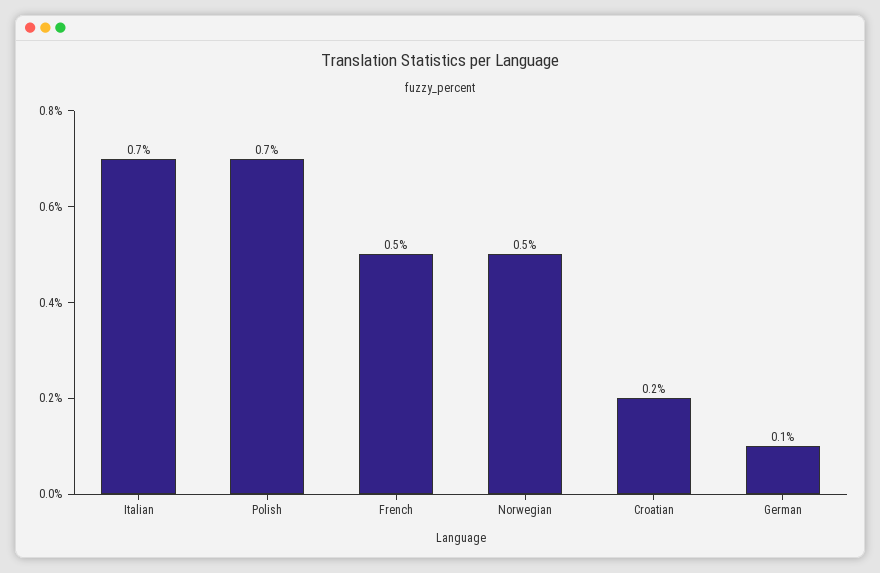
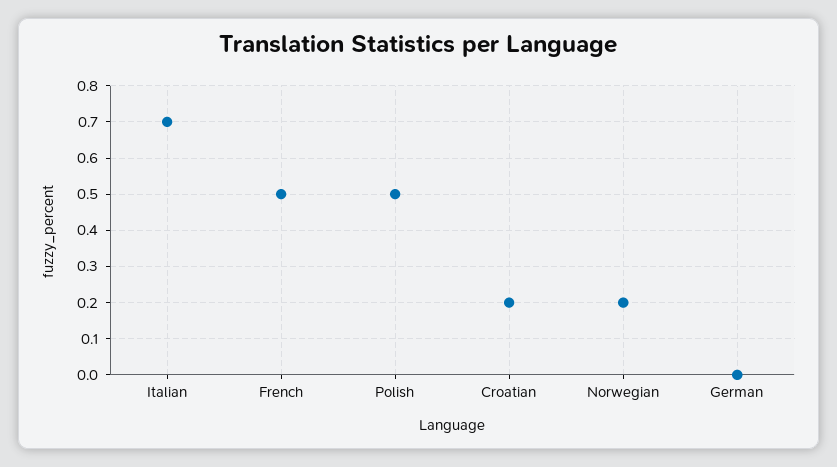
Polish: 0.7 -> 0.5
Norwegian: 0.5 -> 0.2
German: 0.1 -> 0

